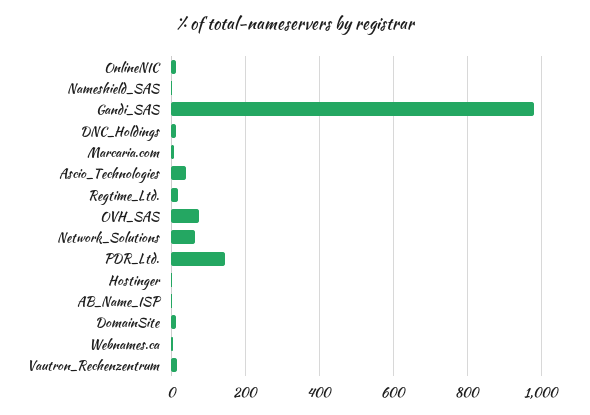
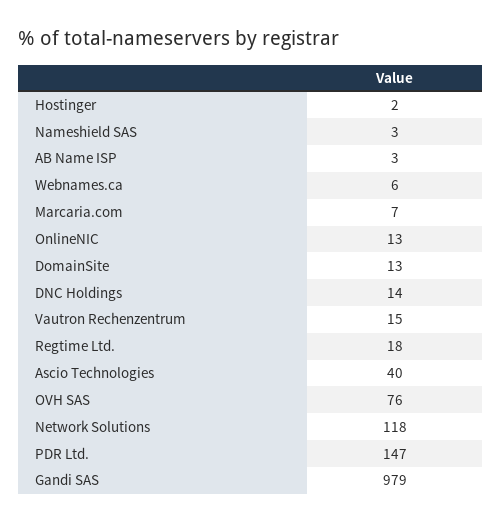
Network_Solutions: 60 -> 118

